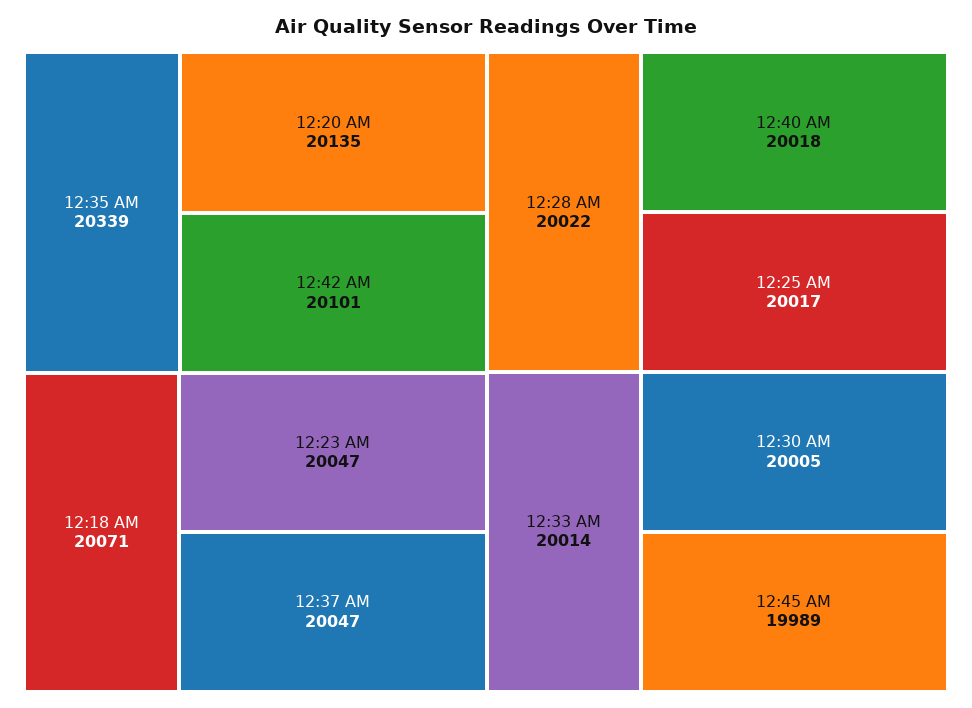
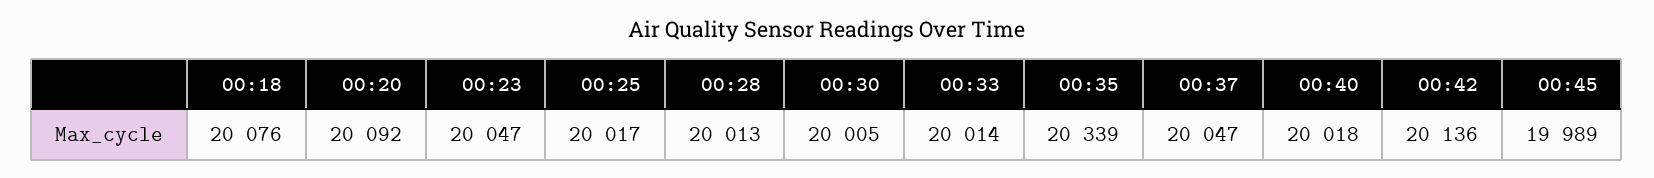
12:20 AM: 20135 -> 20092
12:42 AM: 20101 -> 20136
12:18 AM: 20071 -> 20076
12:28 AM: 20022 -> 20013

